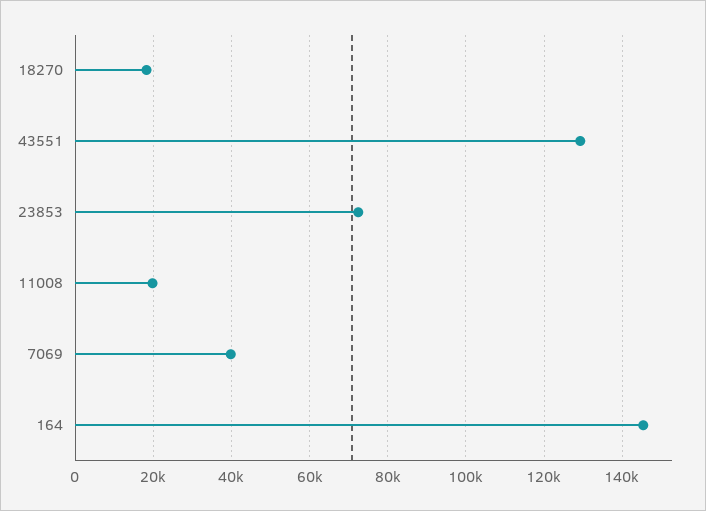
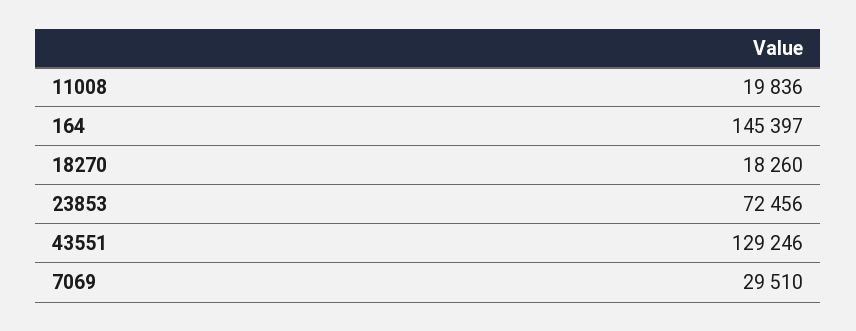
7069: 40000 -> 29510

